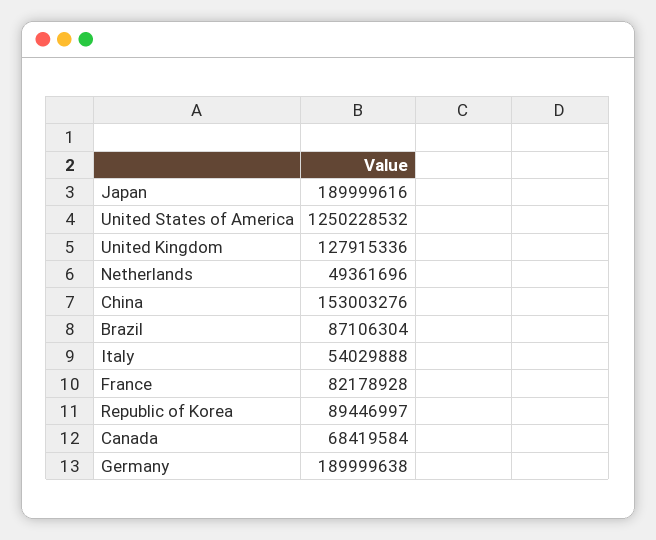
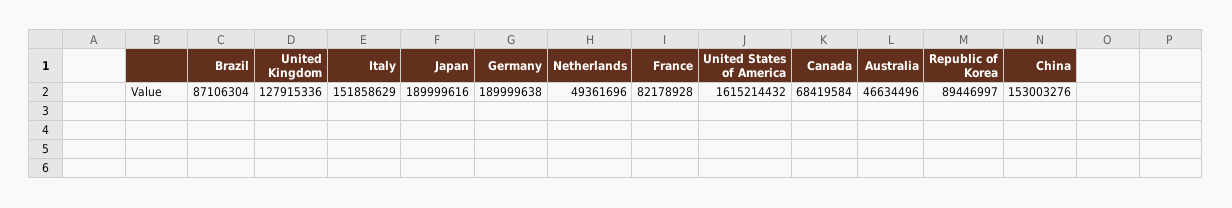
United States of America: 1250228532 -> 1615214432
Italy: 54029888 -> 151858629
Australia: none -> 46634496

